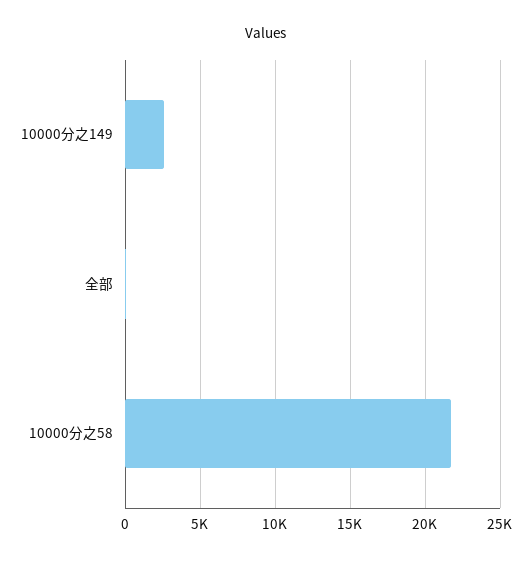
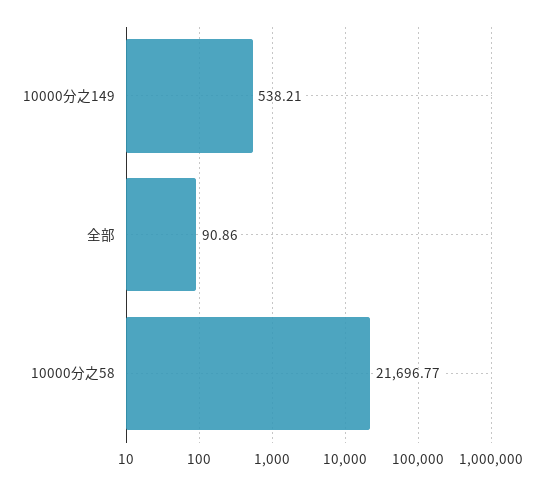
10000分之149: 2500 -> 538.21

